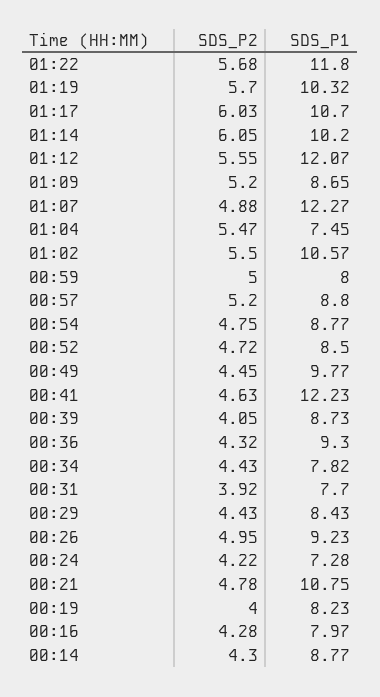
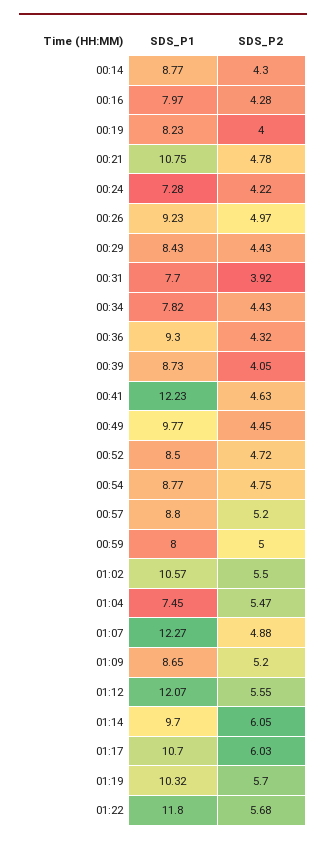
SDS_P1, 01:14: 10.2 -> 9.7
SDS_P2, 00:26: 4.95 -> 4.97

